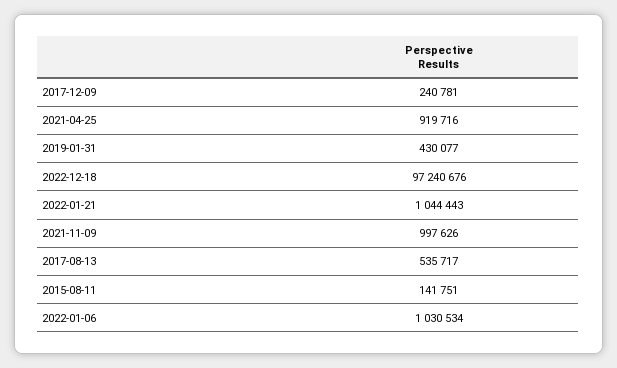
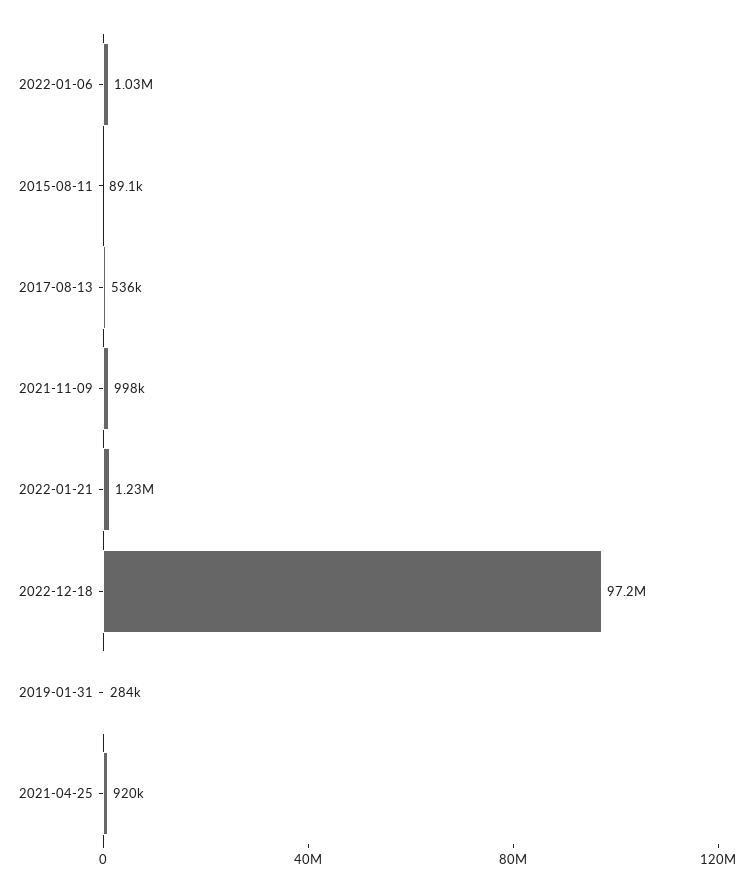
2017-12-09: 240781 -> none
2019-01-31: 430077 -> 284000
2022-01-21: 1044443 -> 1230000
2015-08-11: 141751 -> 89100

